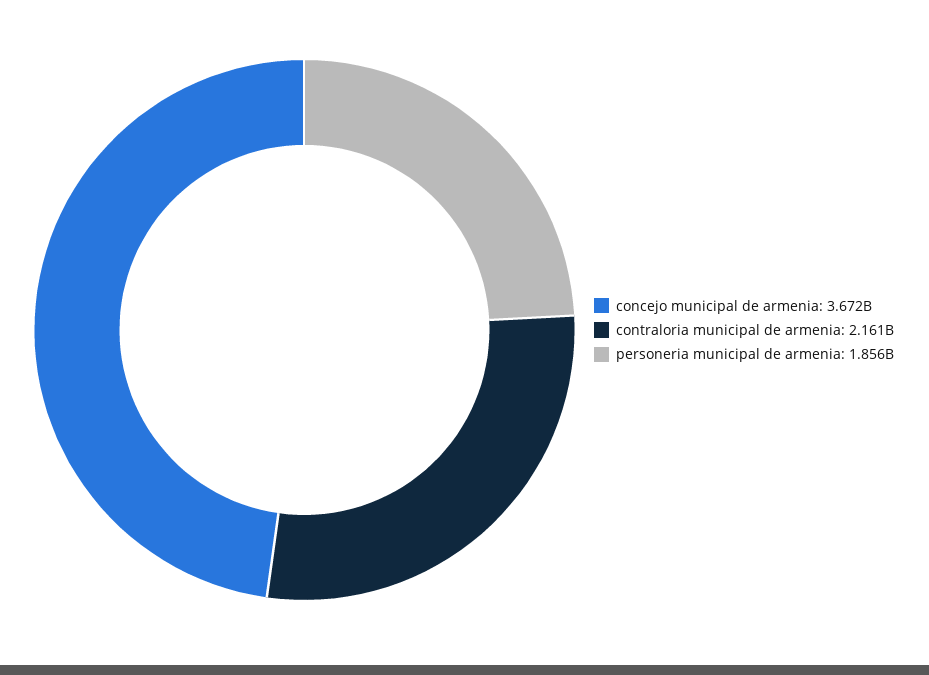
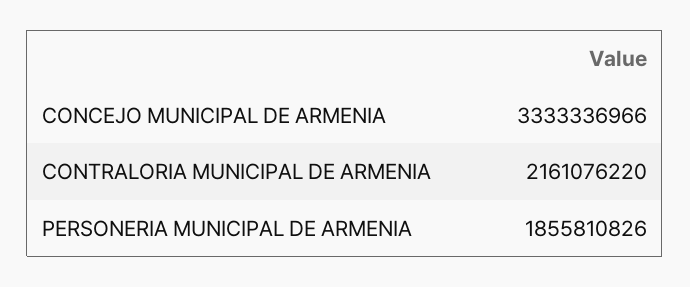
concejo municipal de armenia: 3672000000 -> 3333336966

